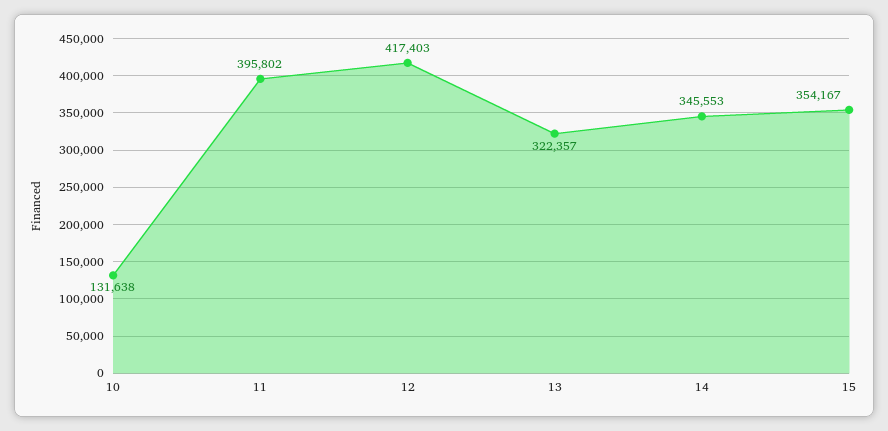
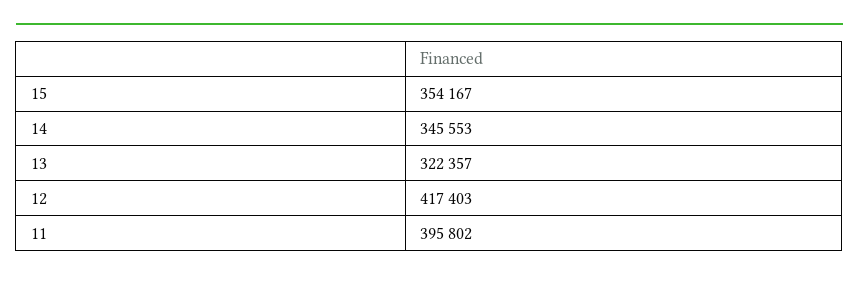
10: 131638 -> none

